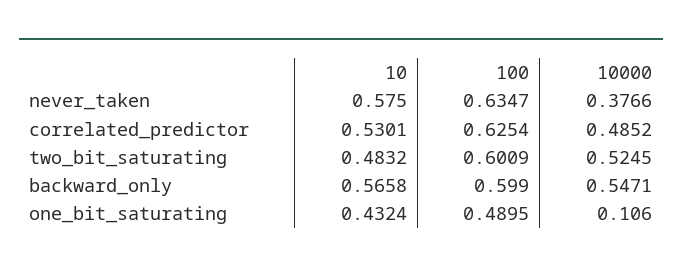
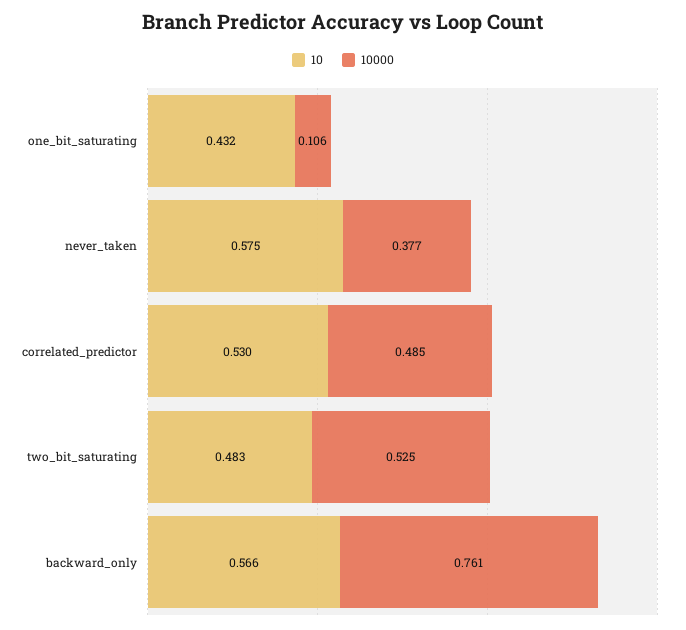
100, never_taken: 0.6347 -> none
100, correlated_predictor: 0.6254 -> none
100, two_bit_saturating: 0.6009 -> none
100, backward_only: 0.599 -> none
10000, backward_only: 0.5471 -> 0.761
100, one_bit_saturating: 0.4895 -> none

